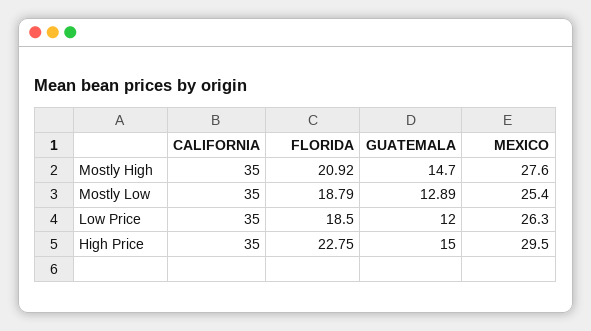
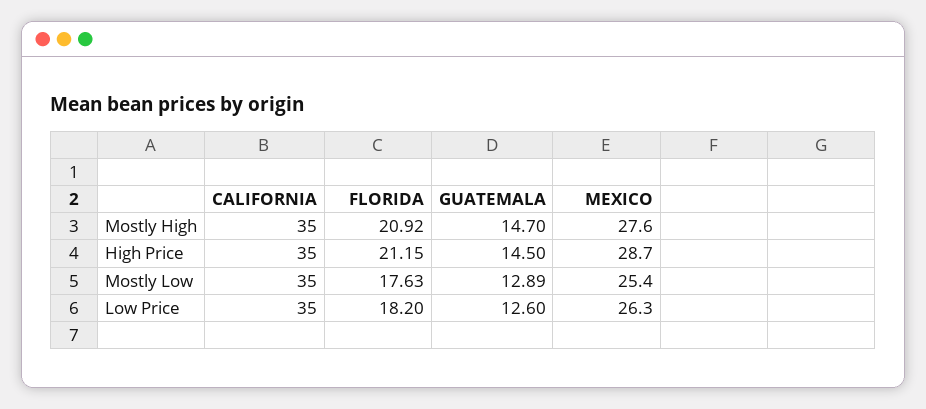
FLORIDA, Mostly Low: 18.79 -> 17.63
FLORIDA, Low Price: 18.5 -> 18.2
GUATEMALA, Low Price: 12 -> 12.6
FLORIDA, High Price: 22.75 -> 21.15
GUATEMALA, High Price: 15 -> 14.5
MEXICO, High Price: 29.5 -> 28.7

